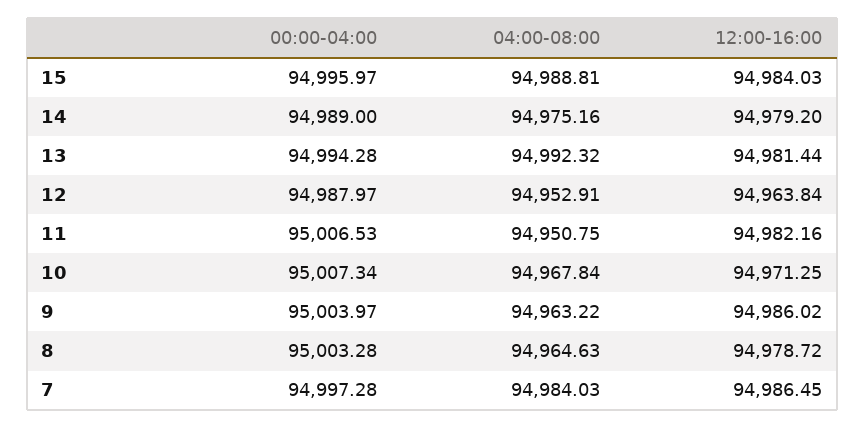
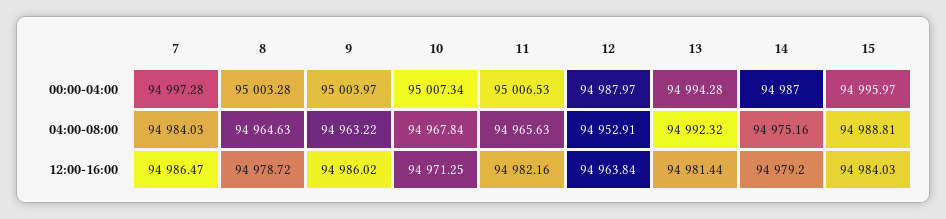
00:00-04:00, 14: 94989 -> 94987
04:00-08:00, 11: 94950.75 -> 94965.63
12:00-16:00, 7: 94986.45 -> 94986.47

